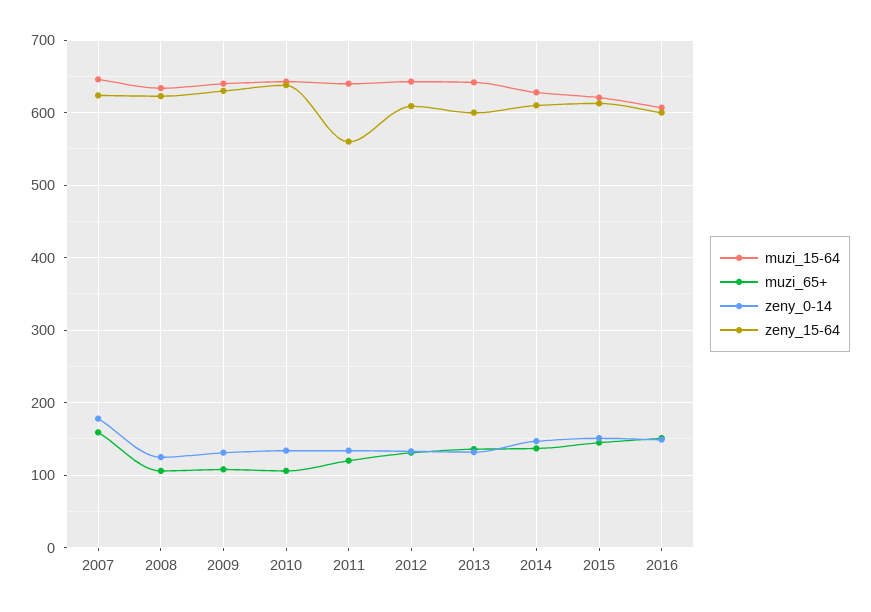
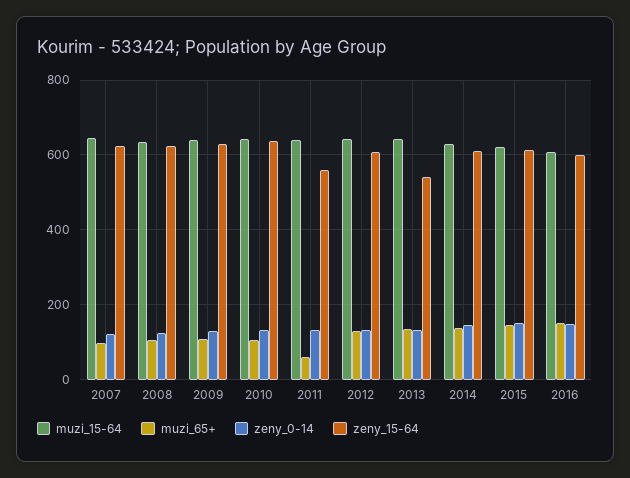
muzi_65+, 2007: 160 -> 100
zeny_0-14, 2007: 180 -> 120
muzi_65+, 2011: 120 -> 60
zeny_15-64, 2013: 600 -> 540

